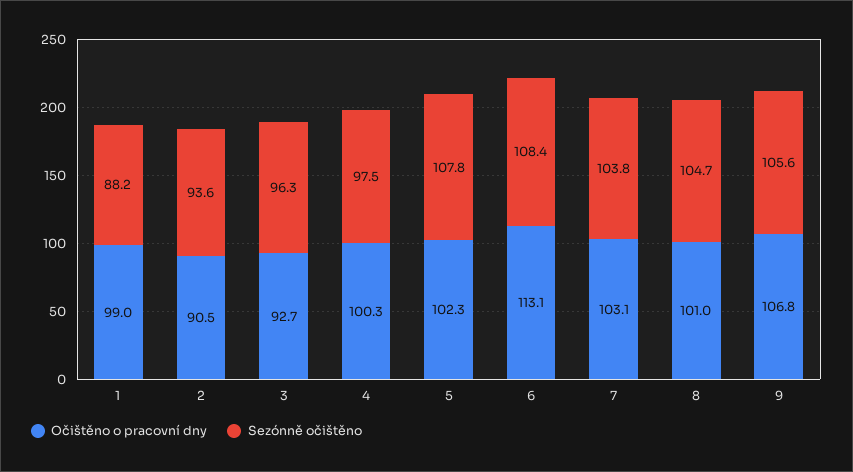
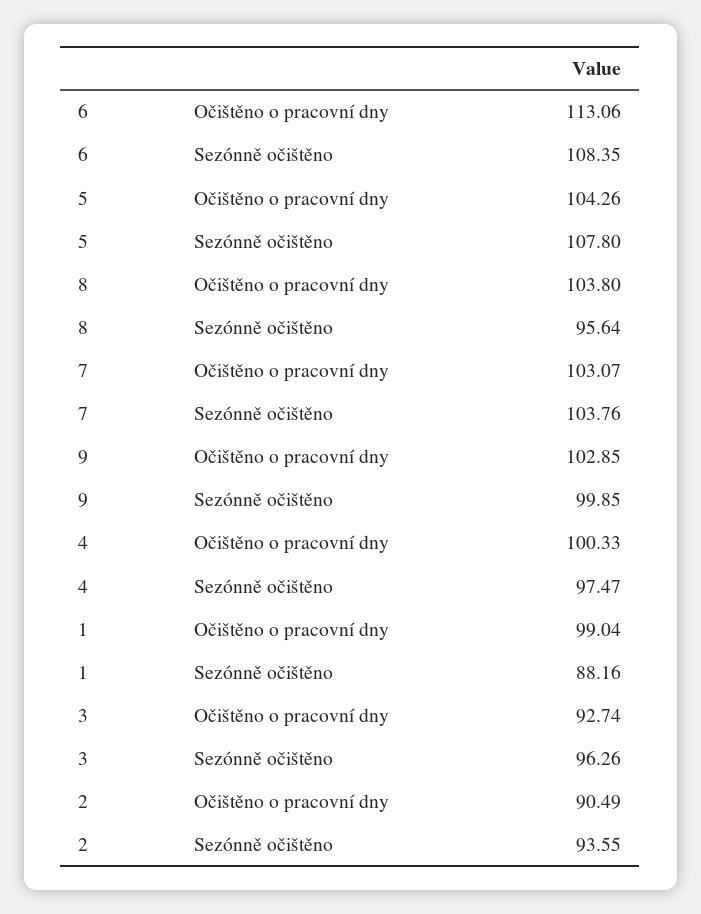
Očištěno o pracovní dny, 5: 102.3 -> 104.26
Očištěno o pracovní dny, 8: 101 -> 103.8
Sezónně očištěno, 8: 104.7 -> 95.64
Očištěno o pracovní dny, 9: 106.8 -> 102.85
Sezónně očištěno, 9: 105.6 -> 99.85

